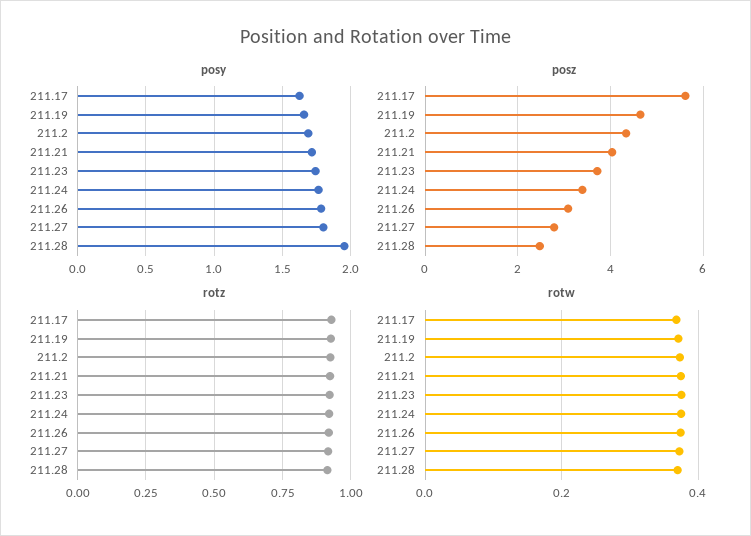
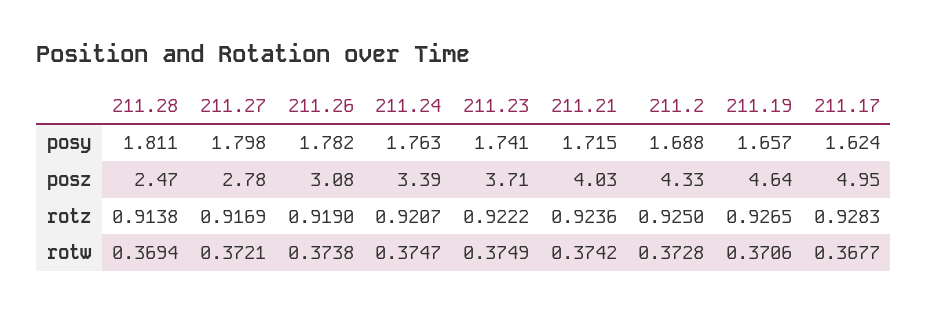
posy, 211.28: 1.95 -> 1.811
posz, 211.17: 5.6 -> 4.95

